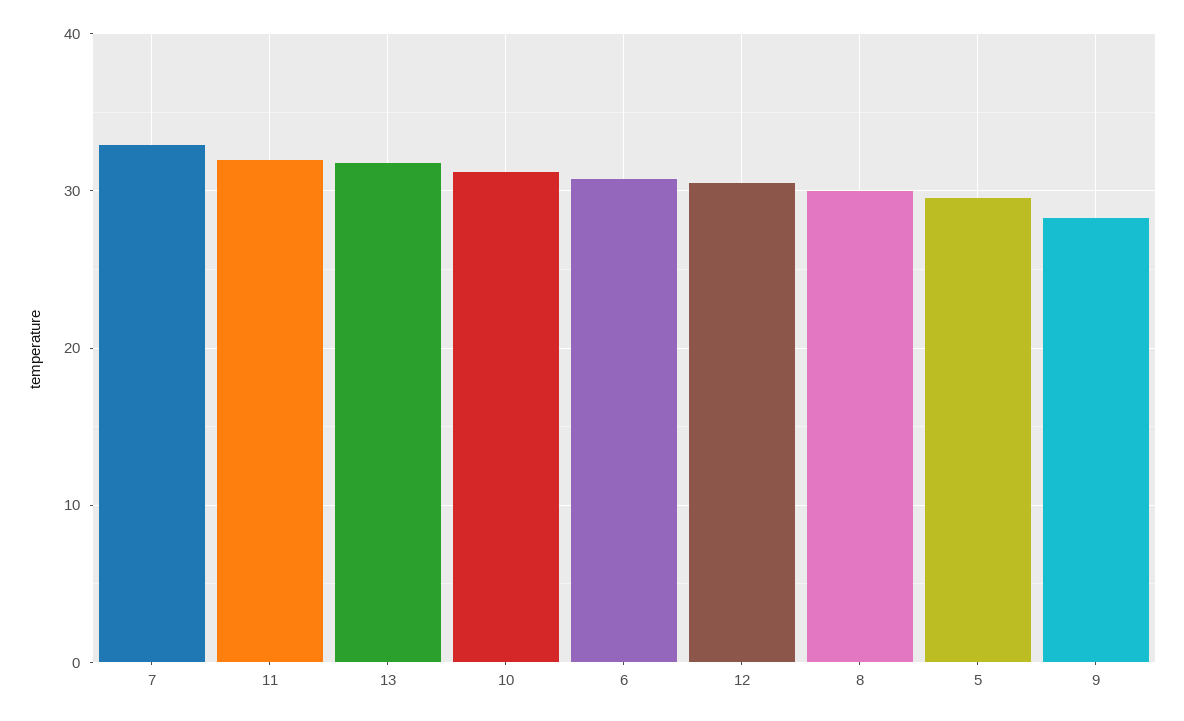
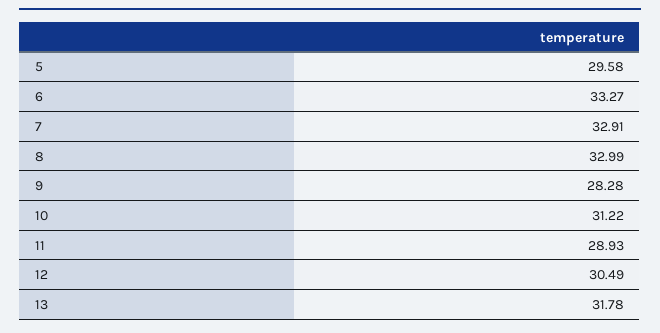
11: 32 -> 28.93
6: 31 -> 33.27
8: 30 -> 32.99

